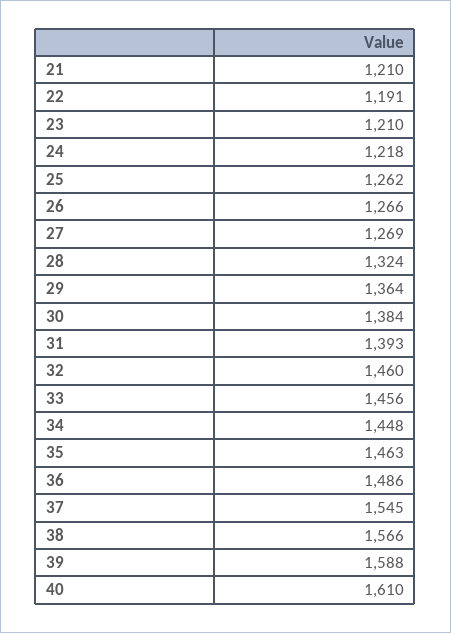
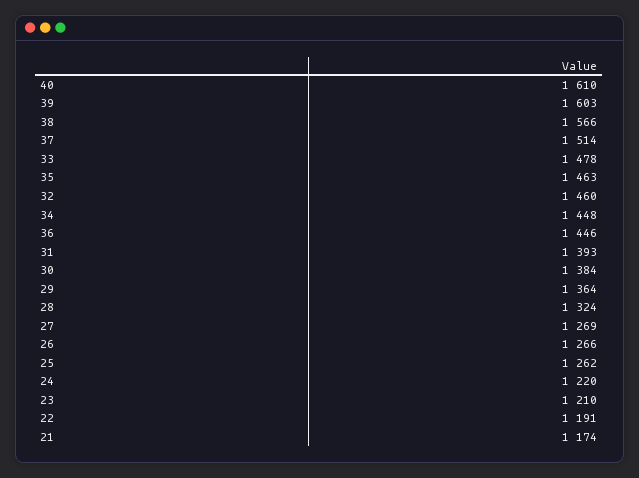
21: 1210 -> 1174
24: 1218 -> 1220
33: 1456 -> 1478
36: 1486 -> 1446
37: 1545 -> 1514
39: 1588 -> 1603

